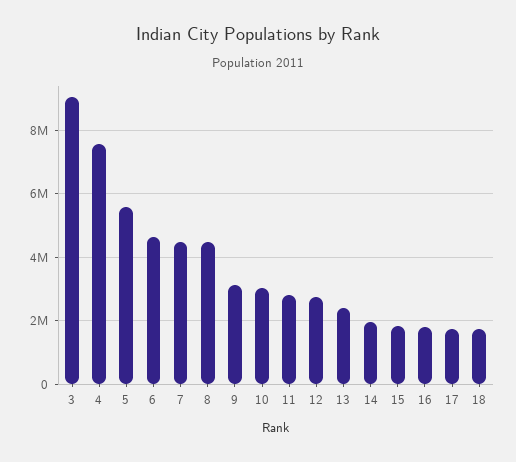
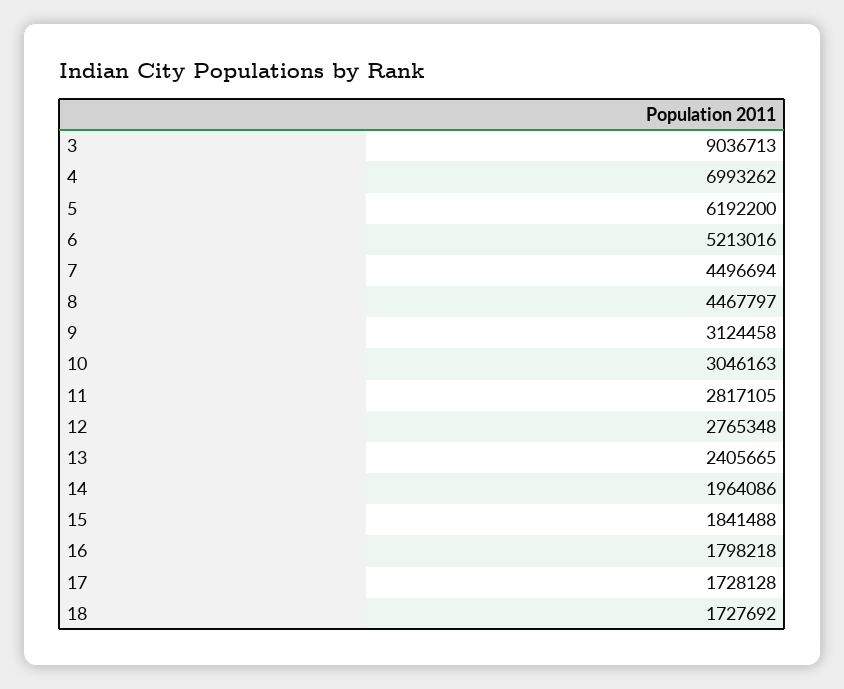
4: 7600000 -> 6993262
5: 5600000 -> 6192200
6: 4600000 -> 5213016

